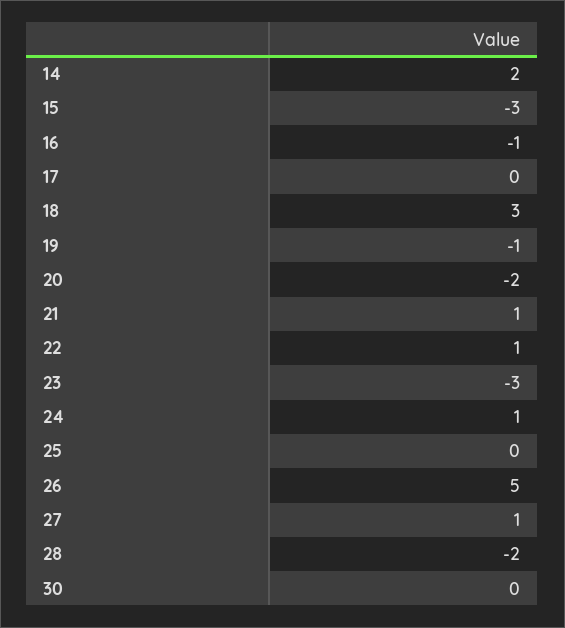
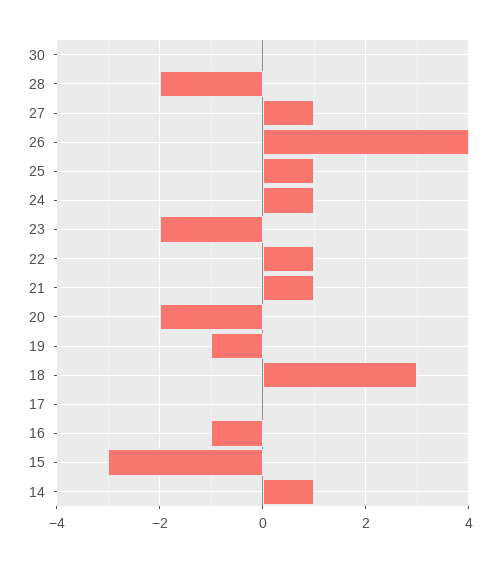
14: 2 -> 1
23: -3 -> -2
25: 0 -> 1
26: 5 -> 4

